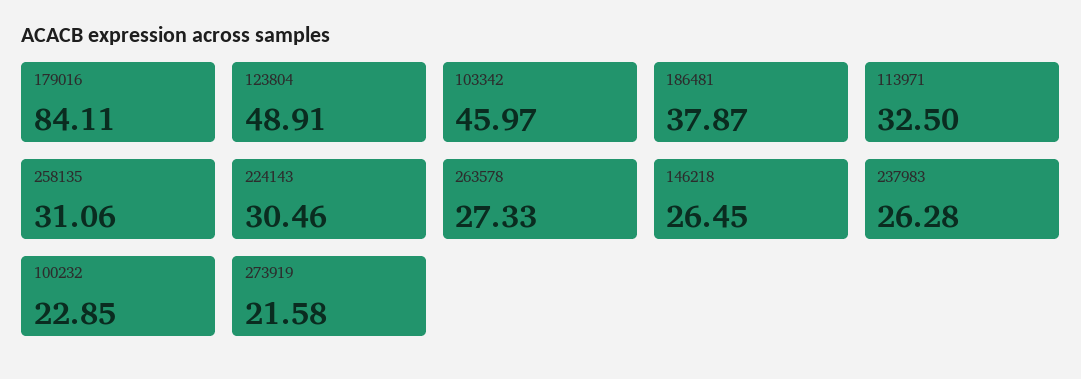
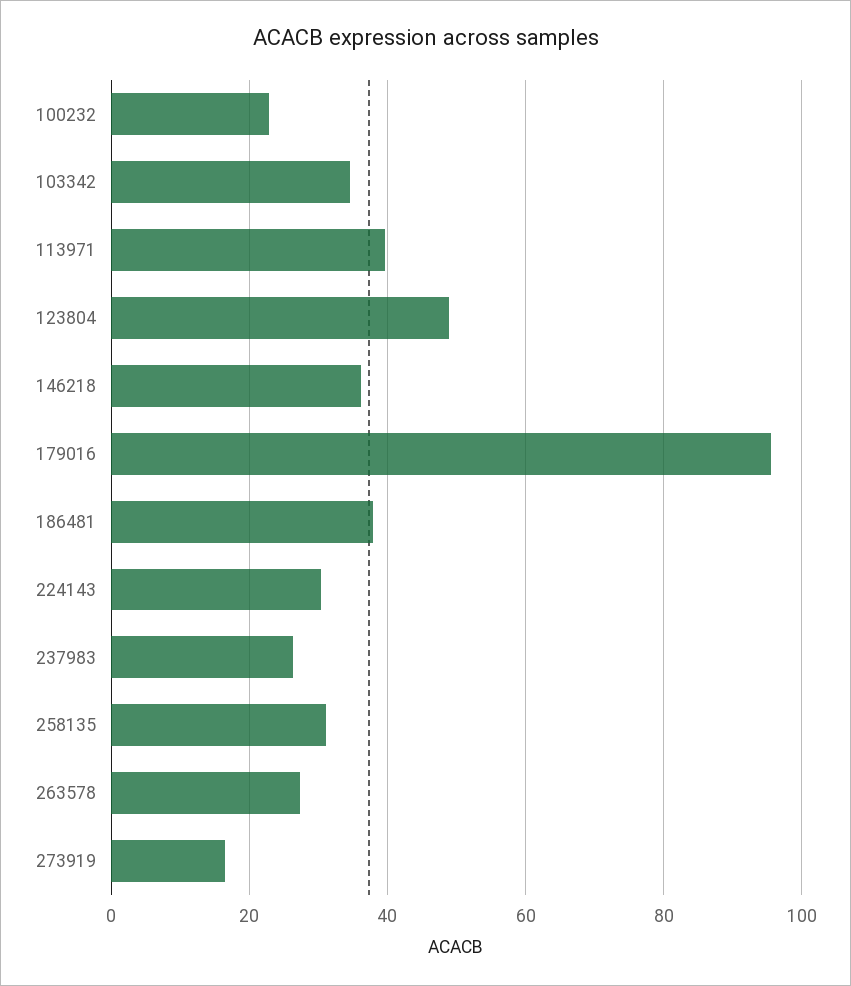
179016: 84.11 -> 96
103342: 45.97 -> 34
113971: 32.5 -> 40
146218: 26.45 -> 36
273919: 21.58 -> 16

